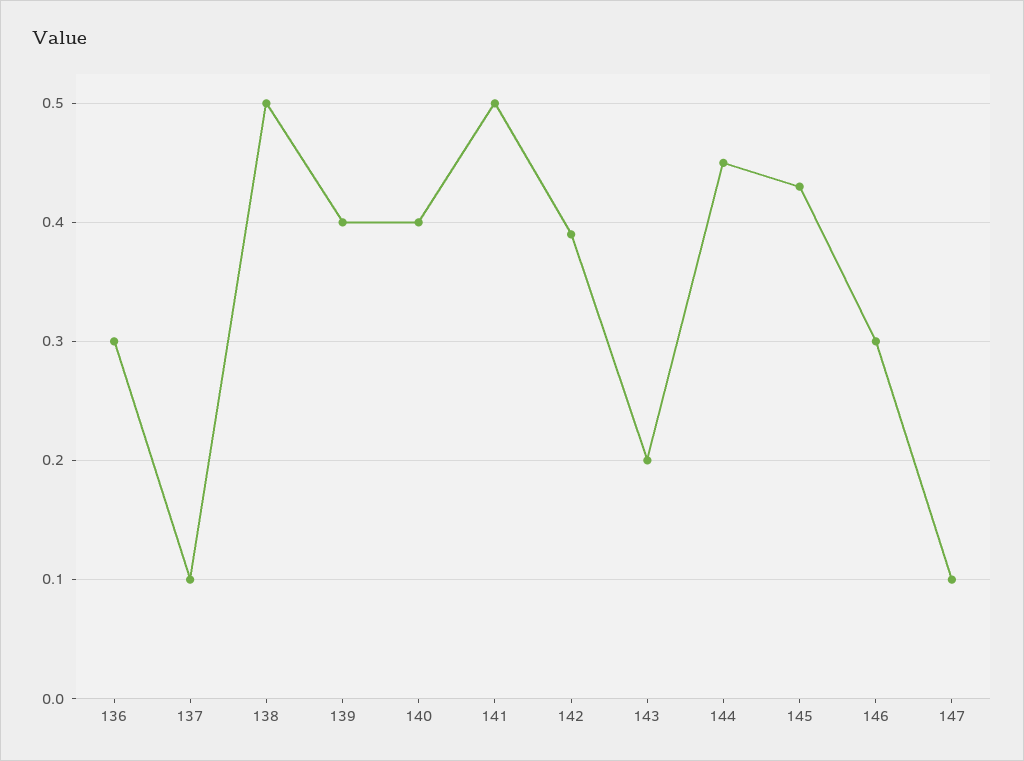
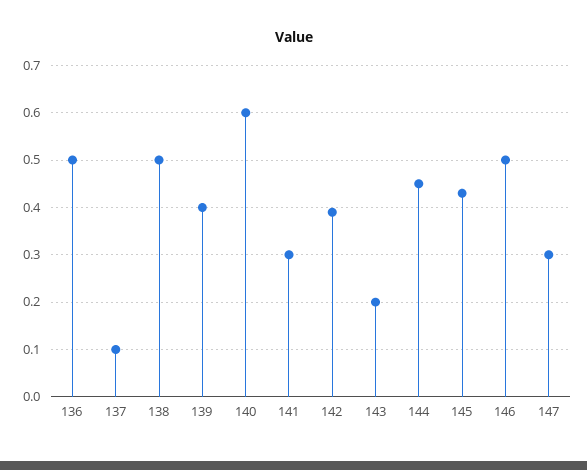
136: 0.3 -> 0.5
140: 0.4 -> 0.6
141: 0.5 -> 0.3
146: 0.3 -> 0.5
147: 0.1 -> 0.3

